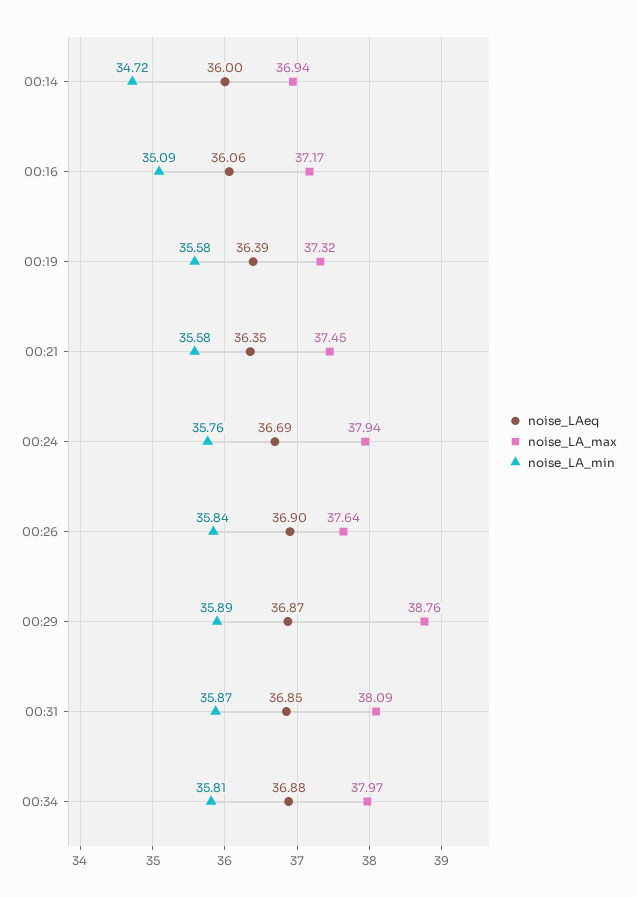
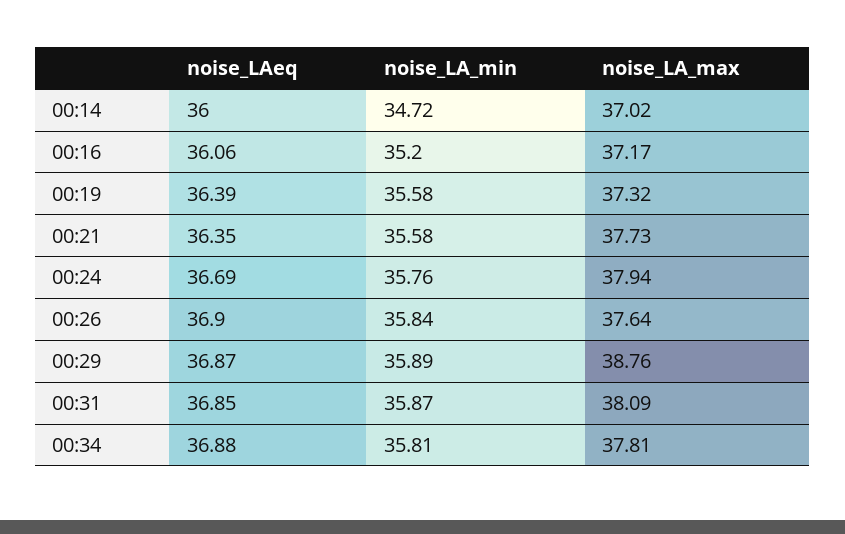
noise_LA_max, 00:14: 36.94 -> 37.02
noise_LA_min, 00:16: 35.09 -> 35.2
noise_LA_max, 00:21: 37.45 -> 37.73
noise_LA_max, 00:34: 37.97 -> 37.81

